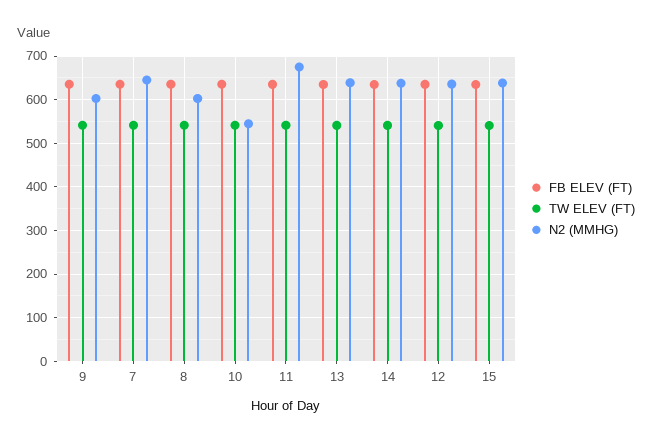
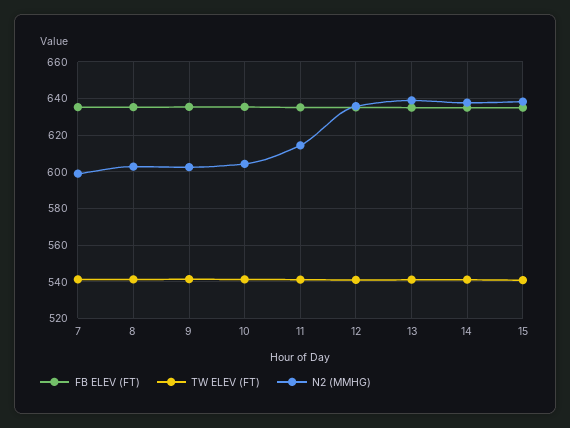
N2 (MMHG), 7: 640 -> 600
N2 (MMHG), 10: 540 -> 605
N2 (MMHG), 11: 680 -> 615

